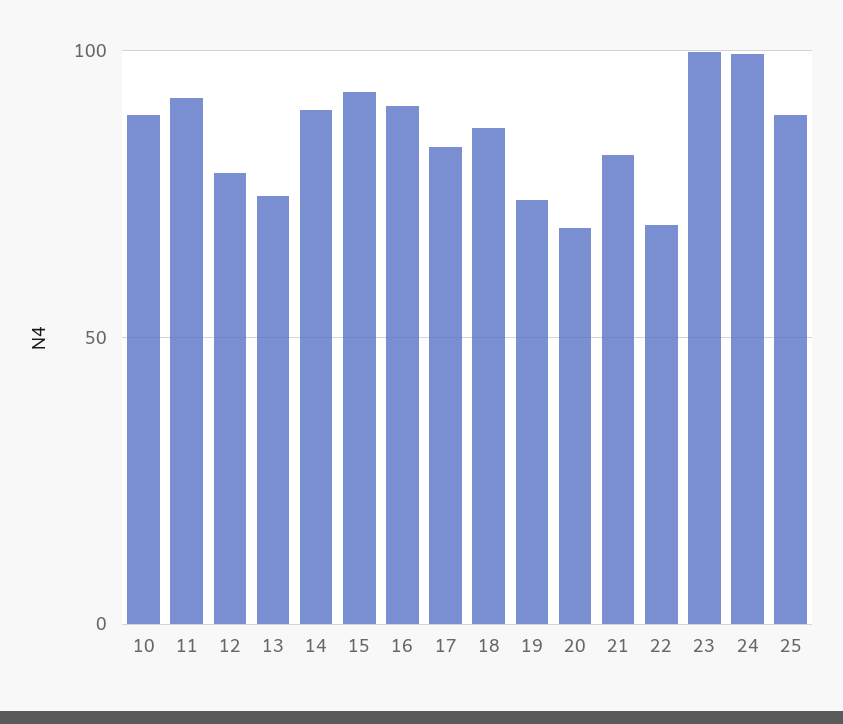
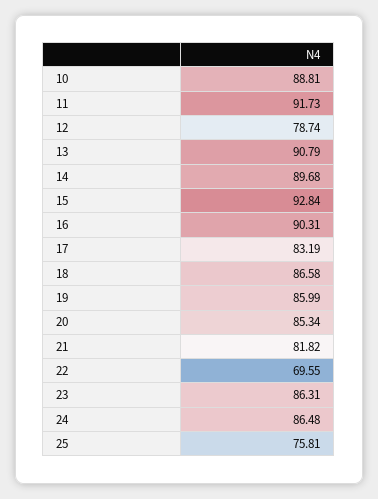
13: 75 -> 90.79
19: 75 -> 85.99
20: 70 -> 85.34
23: 100 -> 86.31
24: 100 -> 86.48
25: 90 -> 75.81

